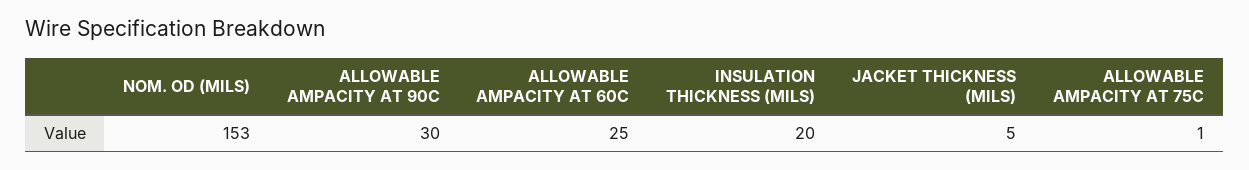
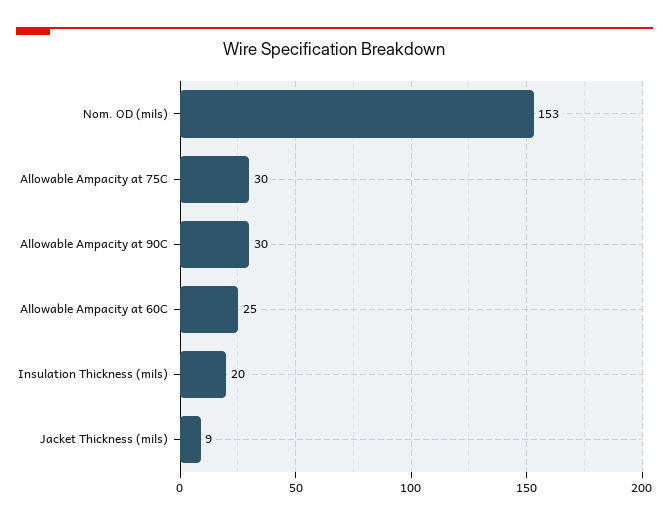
JACKET THICKNESS (MILS): 5 -> 9
ALLOWABLE AMPACITY AT 75C: 1 -> 30

